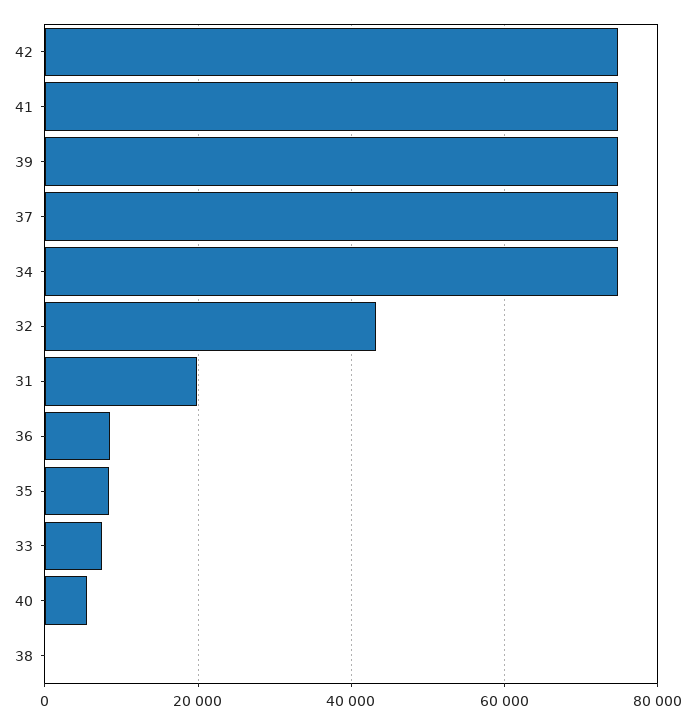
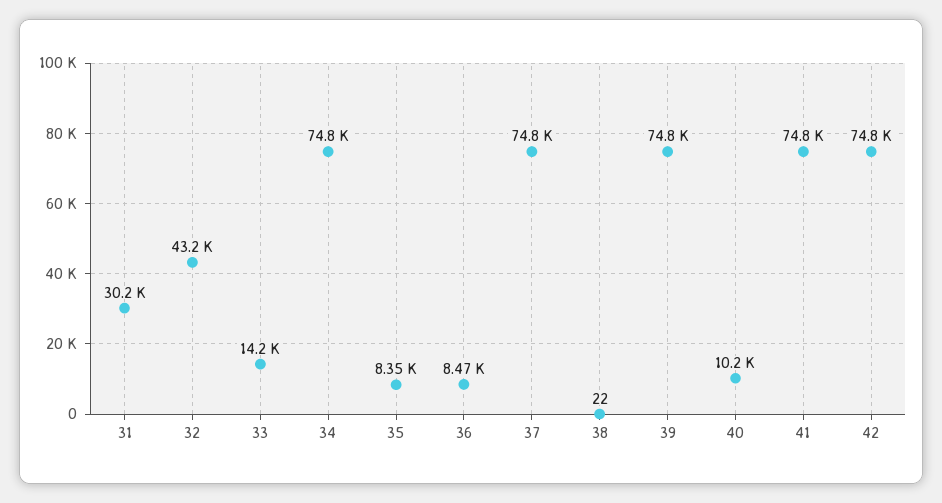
31: 20000 -> 30200
33: 8000 -> 14200
40: 6000 -> 10200

